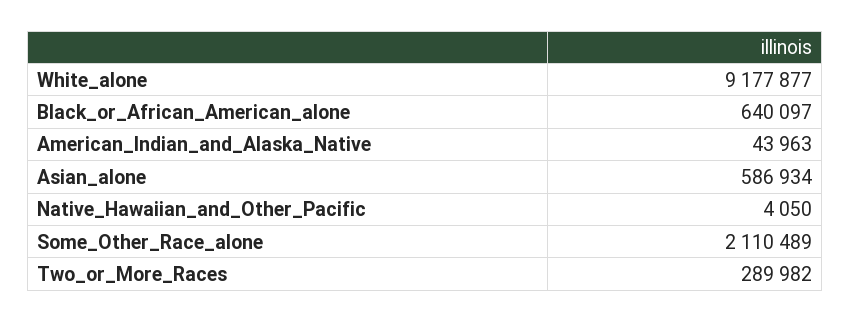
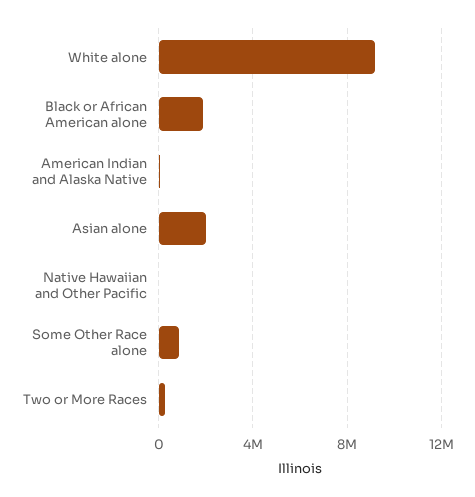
Black_or_African_American_alone: 640097 -> 2000000
Asian_alone: 586934 -> 2000000
Some_Other_Race_alone: 2110489 -> 1000000

